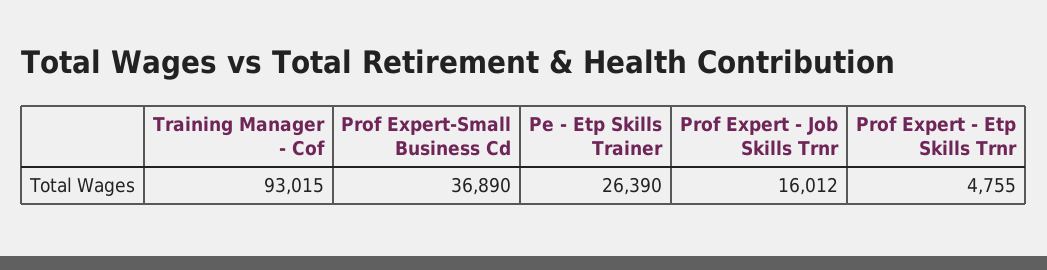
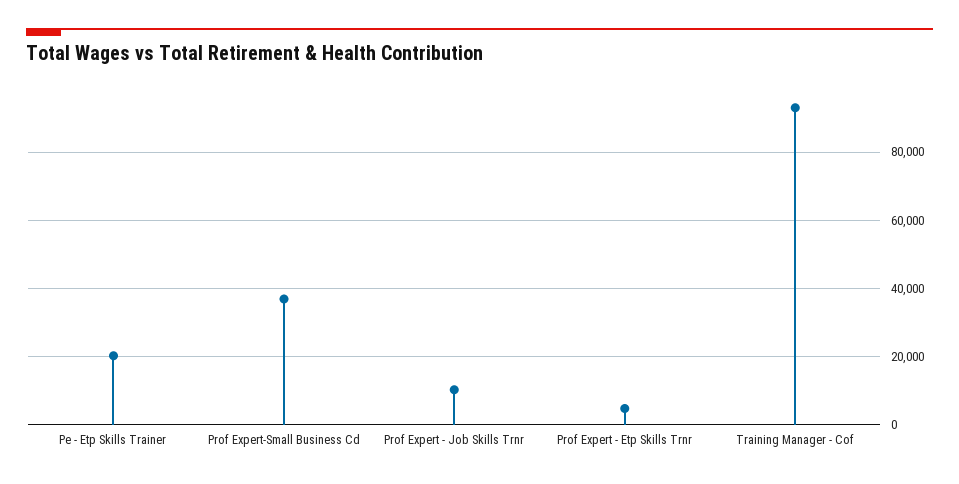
Pe - Etp Skills Trainer: 26390 -> 20000
Prof Expert - Job Skills Trnr: 16012 -> 10000

